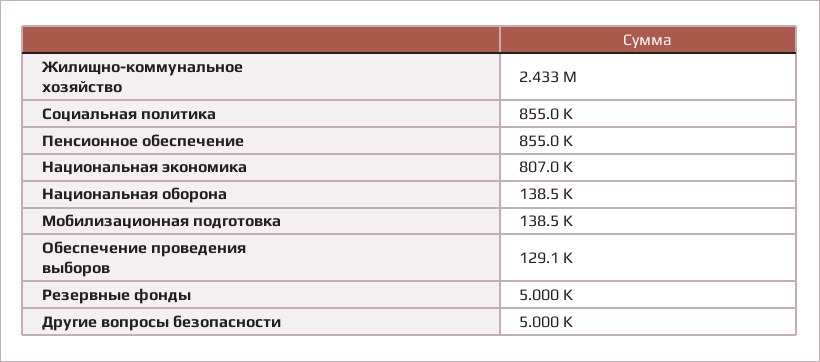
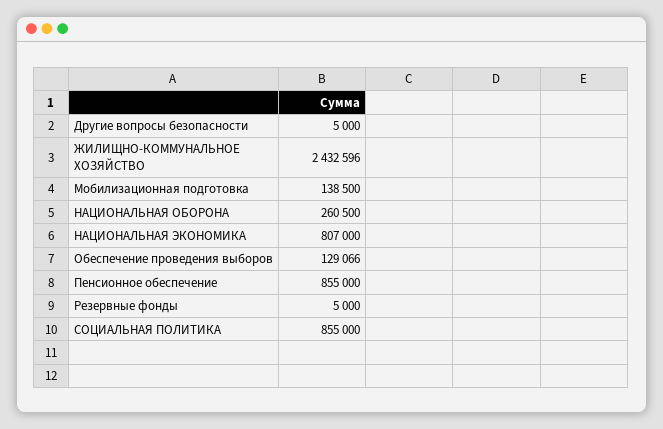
Национальная оборона: 138500 -> 260500

